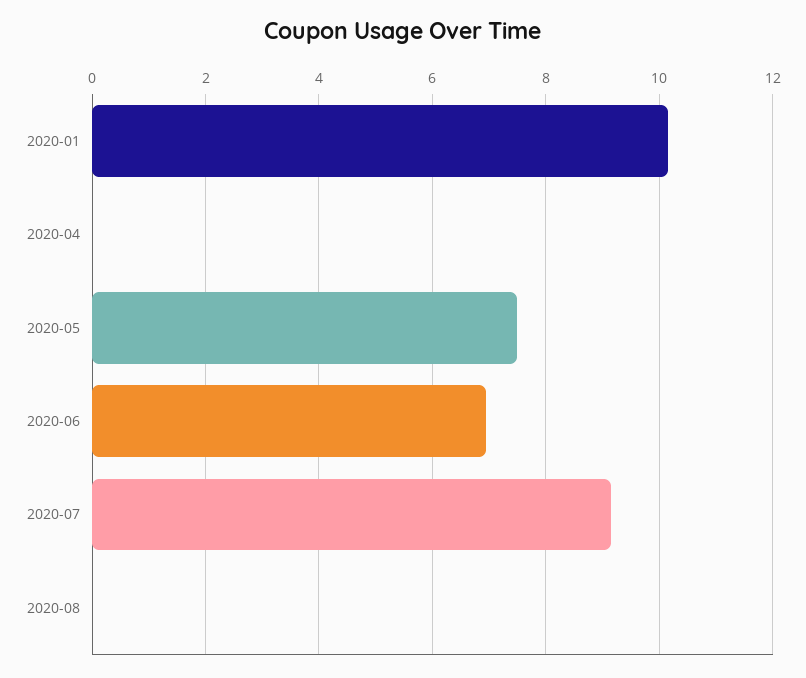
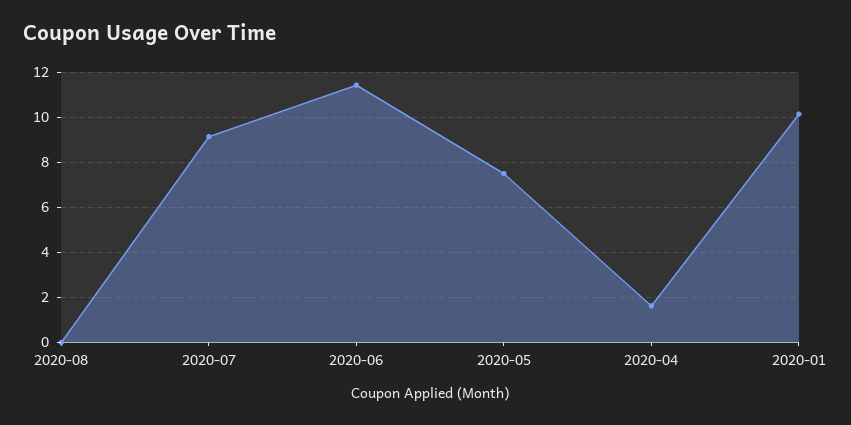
2020-04: 0 -> 1.5
2020-06: 7 -> 11.5

